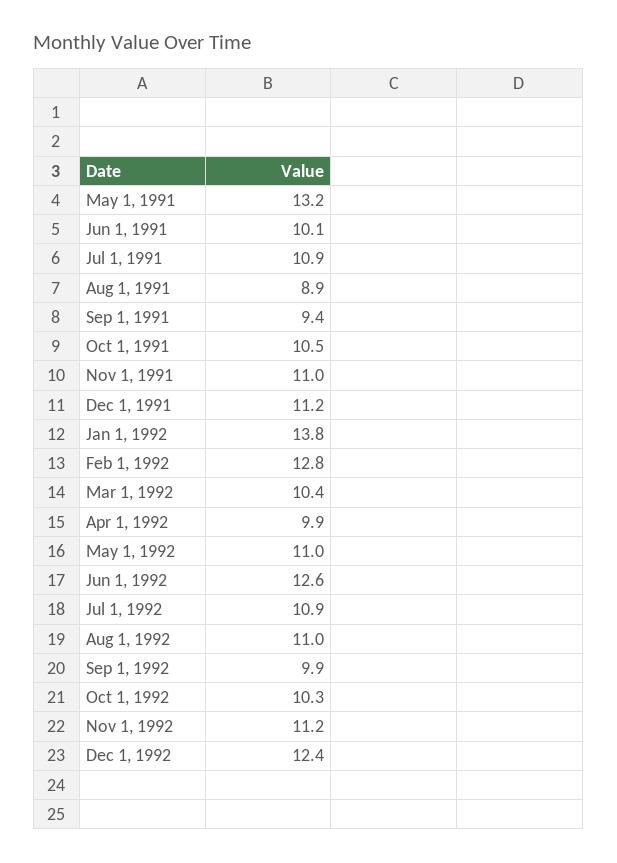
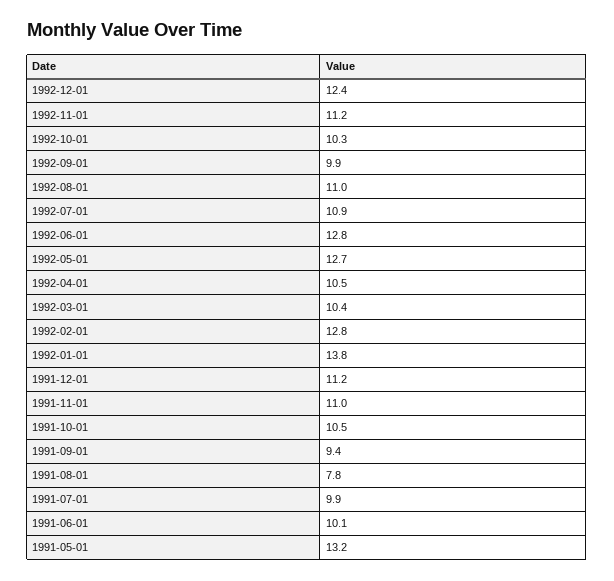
Jul 1, 1991: 10.9 -> 9.9
Aug 1, 1991: 8.9 -> 7.8
Apr 1, 1992: 9.9 -> 10.5
May 1, 1992: 11 -> 12.7
Jun 1, 1992: 12.6 -> 12.8

